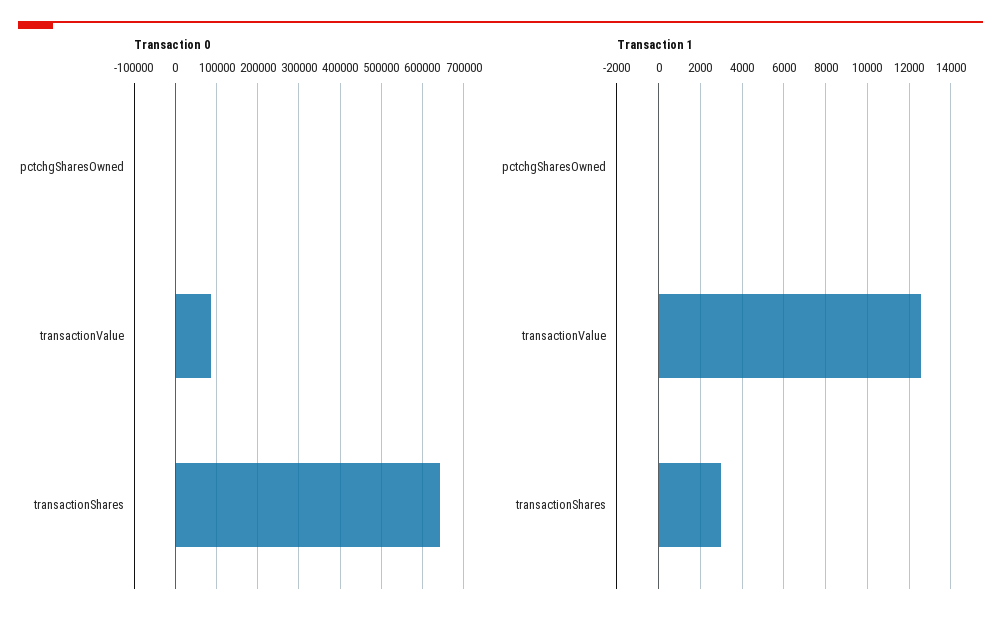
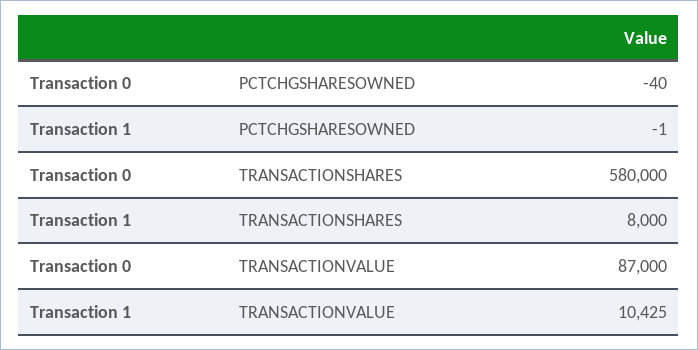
Transaction 0, transactionShares: 640000 -> 580000
Transaction 1, transactionValue: 12500 -> 10425
Transaction 1, transactionShares: 3000 -> 8000

